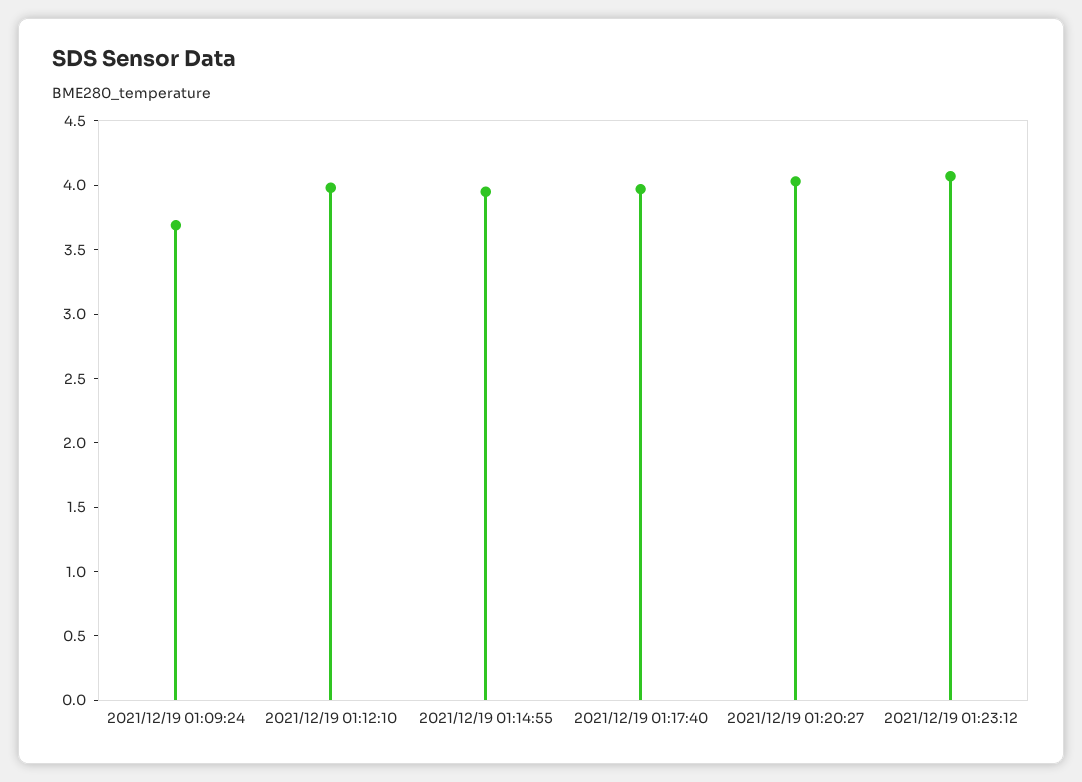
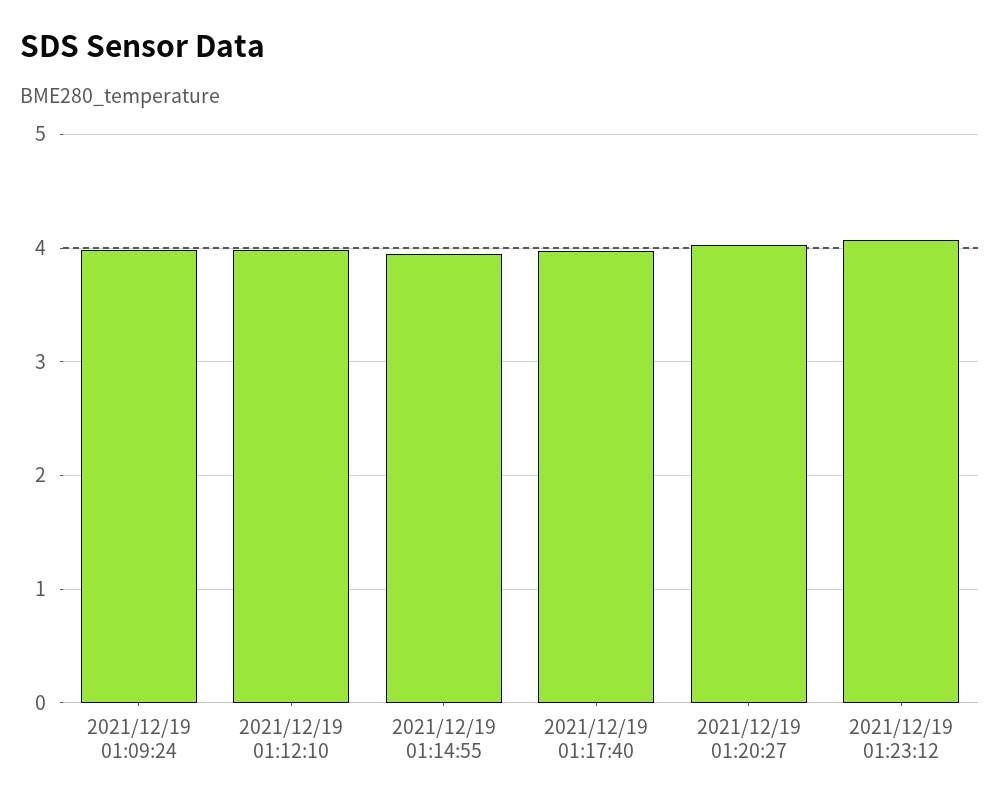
2021/12/19 01:09:24: 3.7 -> 4

